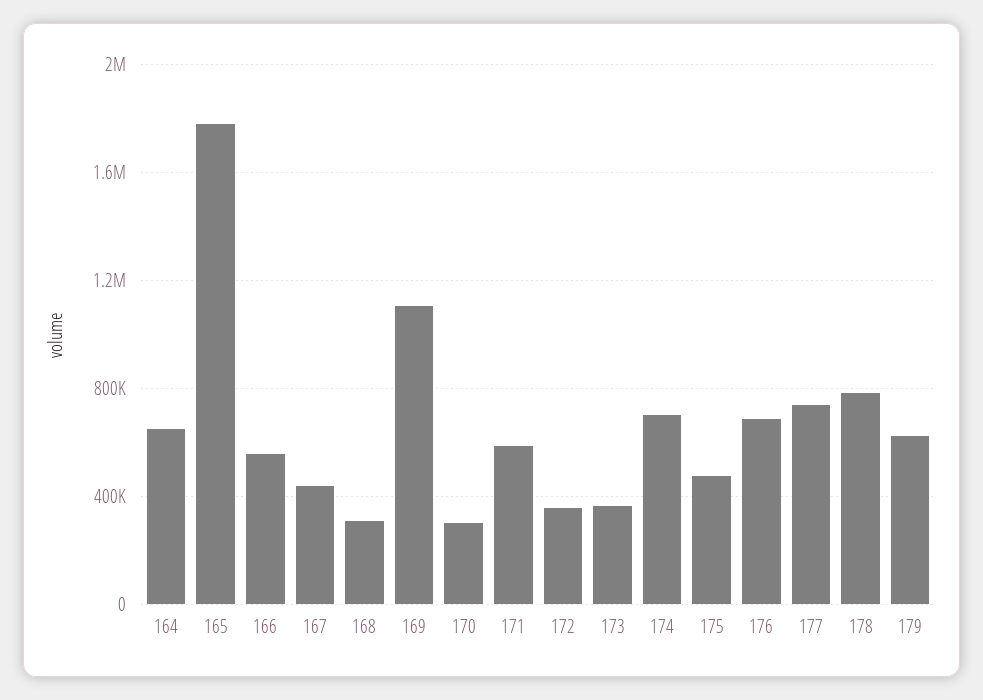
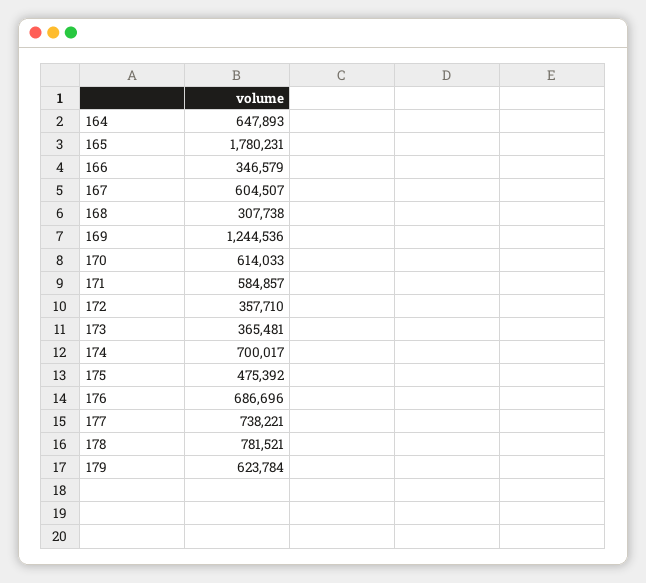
166: 550000 -> 346579
167: 450000 -> 604507
169: 1100000 -> 1244536
170: 300000 -> 614033

